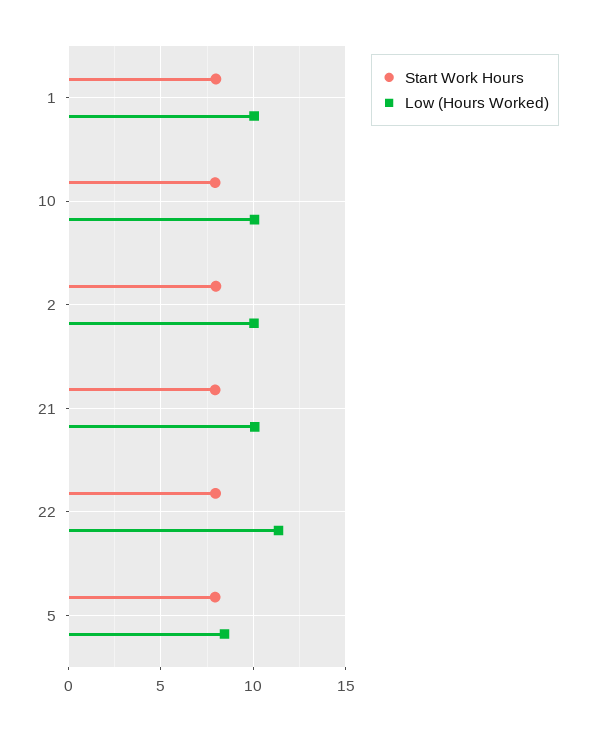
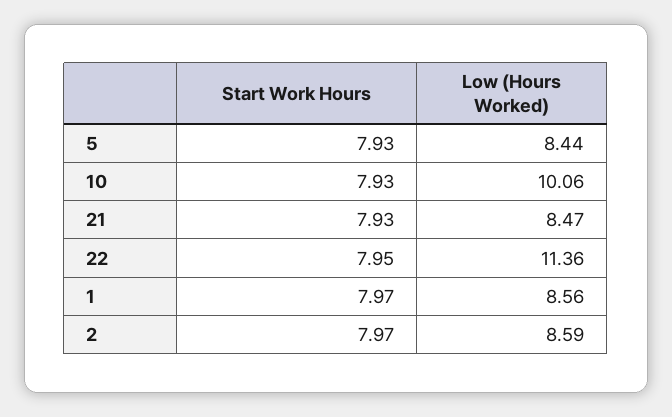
Low (Hours Worked), 1: 10 -> 8.56
Low (Hours Worked), 2: 10 -> 8.59
Low (Hours Worked), 21: 10 -> 8.47

